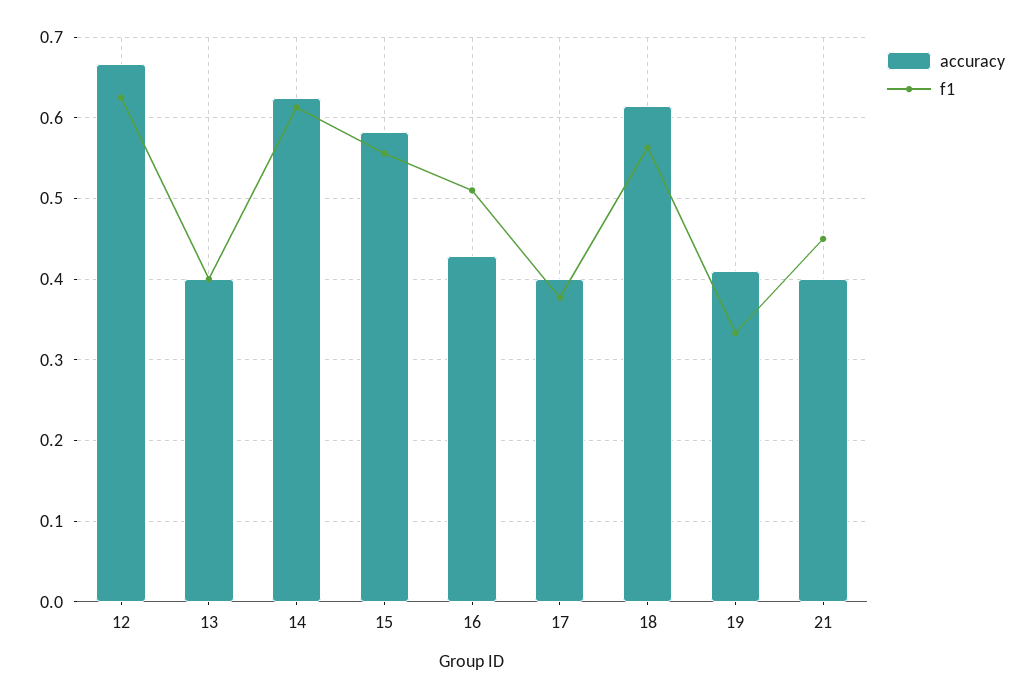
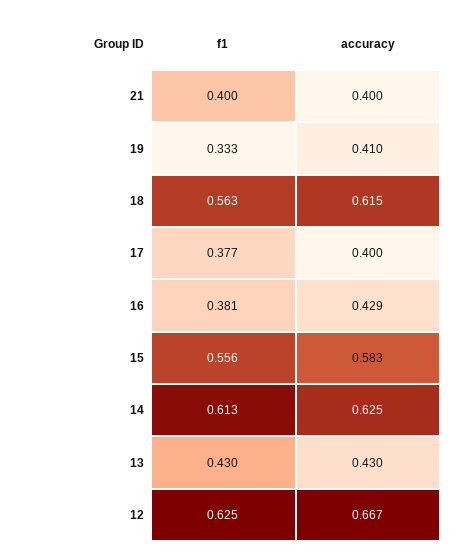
accuracy, 13: 0.4 -> 0.43
f1, 13: 0.4 -> 0.43
f1, 16: 0.51 -> 0.381
f1, 21: 0.45 -> 0.4

